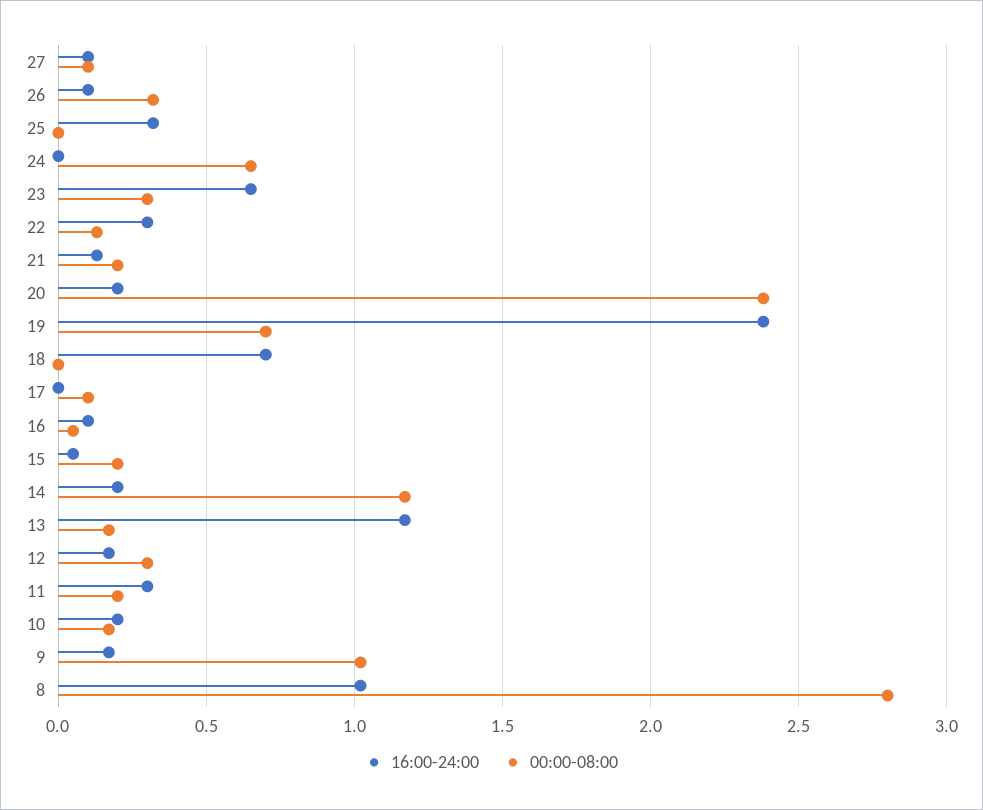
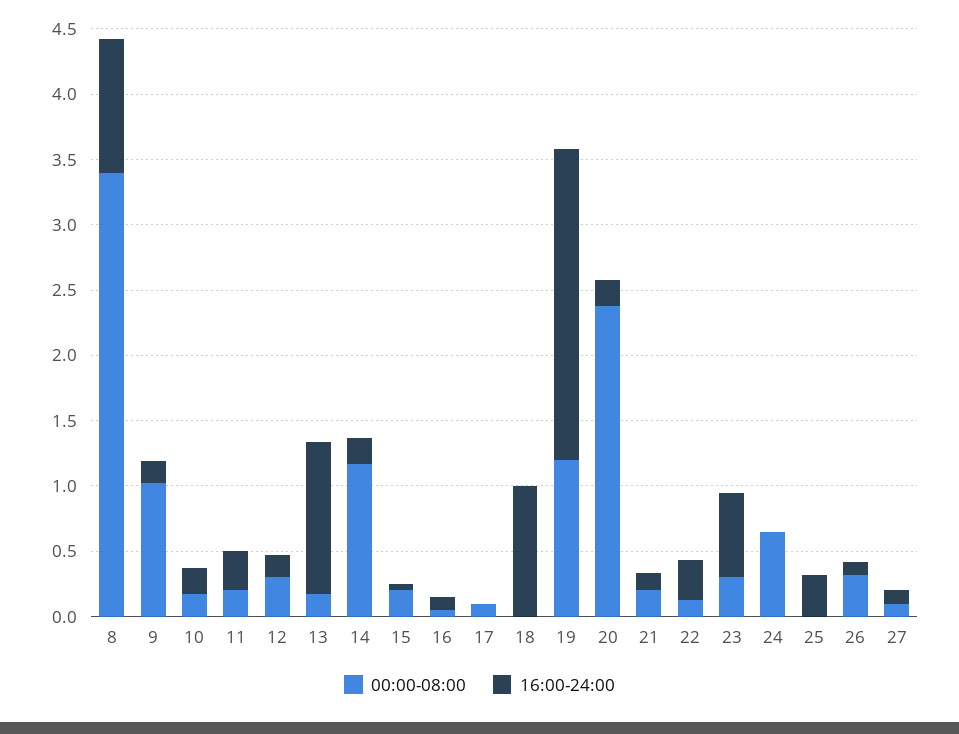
00:00-08:00, 19: 0.7 -> 1.2
16:00-24:00, 18: 0.7 -> 1
00:00-08:00, 8: 2.8 -> 3.4

